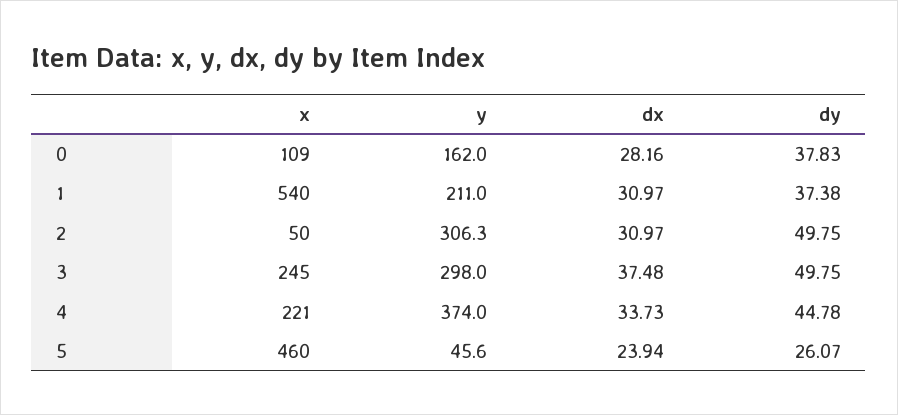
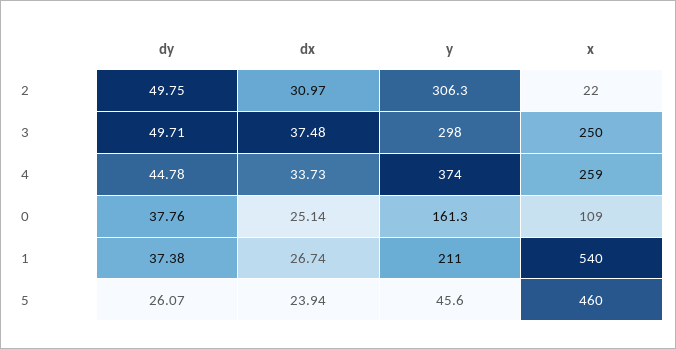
y, 0: 162 -> 161.3
dx, 0: 28.16 -> 25.14
dy, 0: 37.83 -> 37.76
dx, 1: 30.97 -> 26.74
x, 2: 50 -> 22
x, 3: 245 -> 250
dy, 3: 49.75 -> 49.71
x, 4: 221 -> 259

